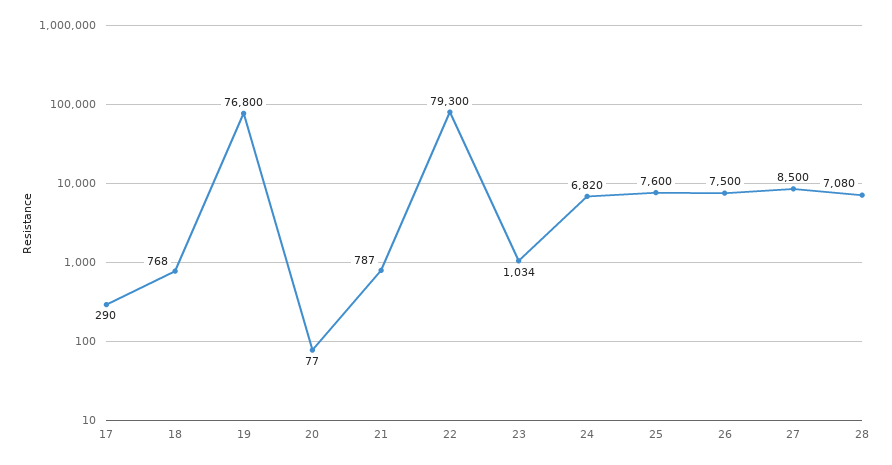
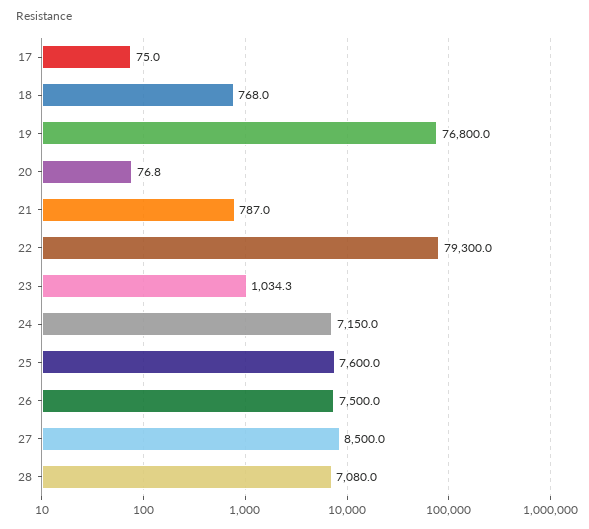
17: 290 -> 75
24: 6820 -> 7150

